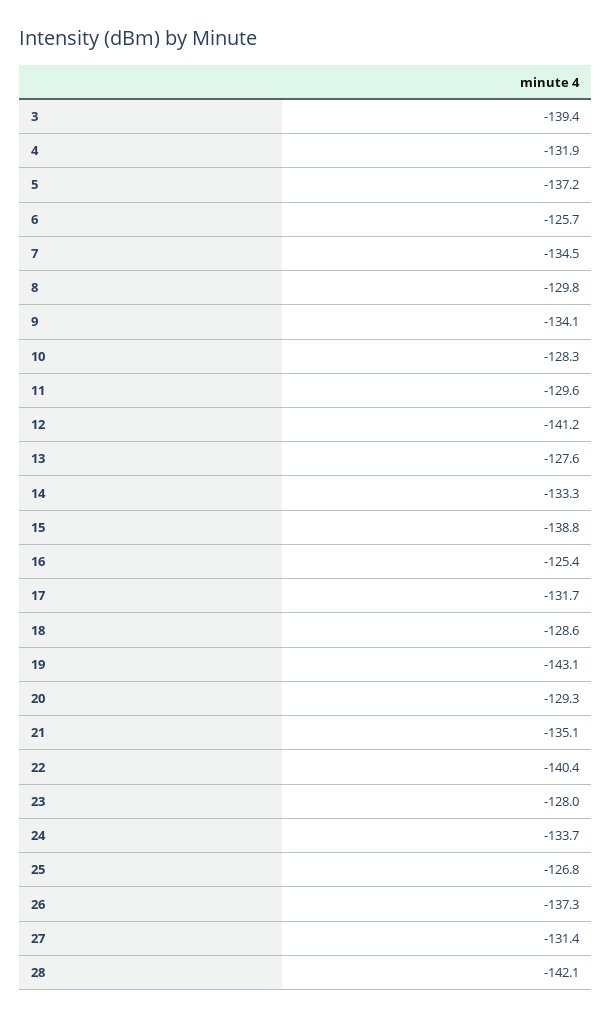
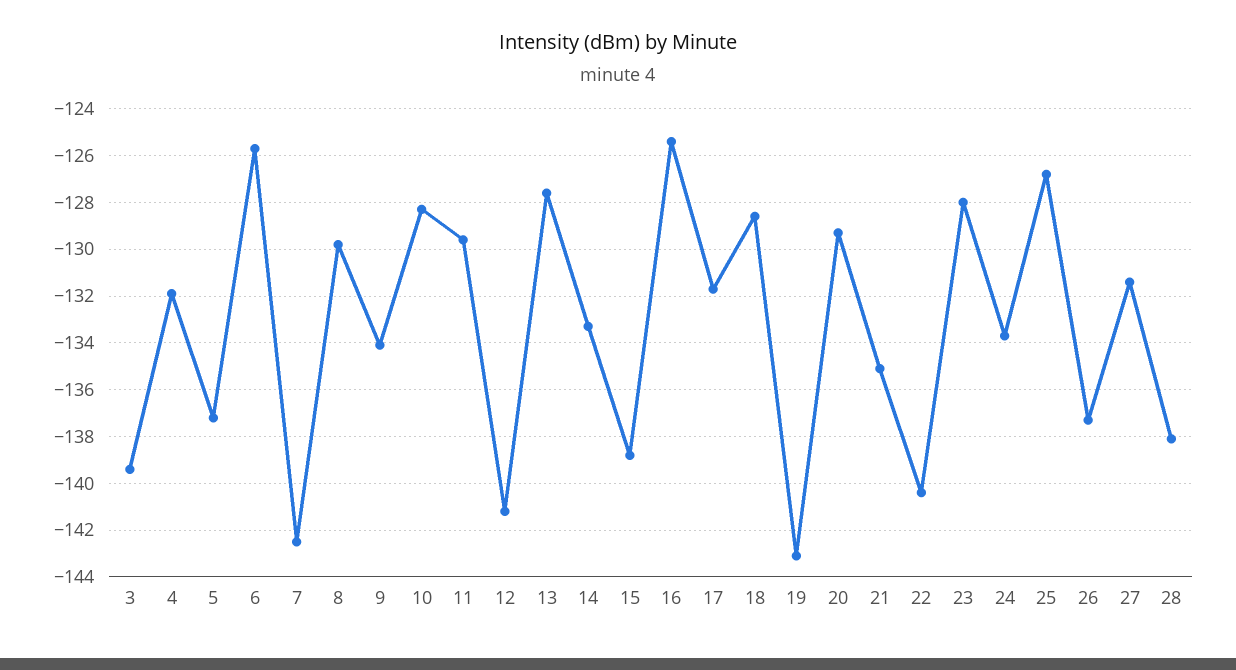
7: -134.5 -> -142.5
28: -142.1 -> -138

